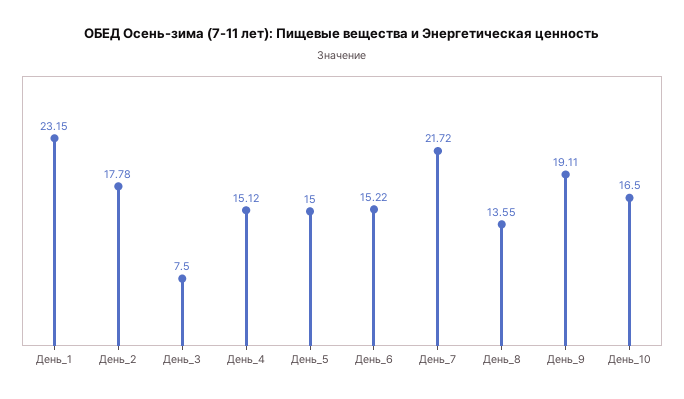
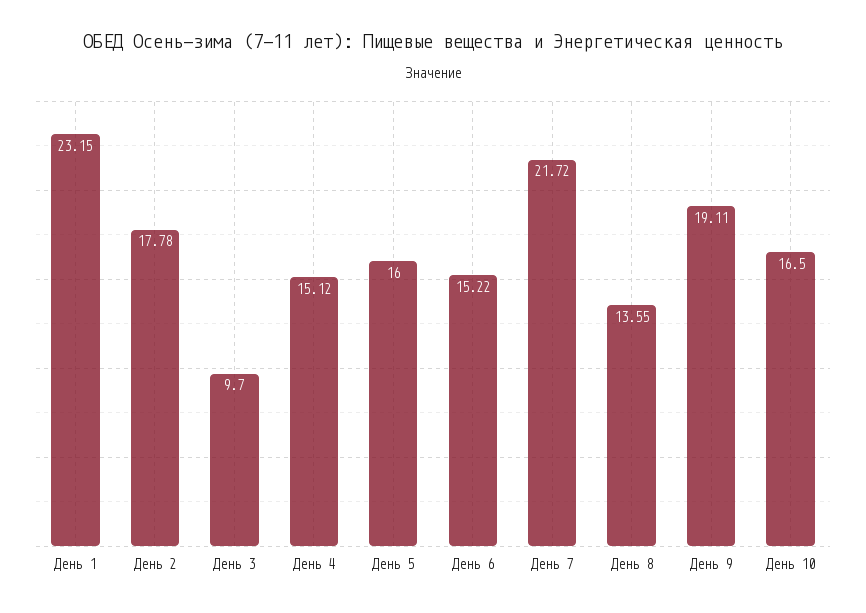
День_3: 7.5 -> 9.7
День_5: 15 -> 16

